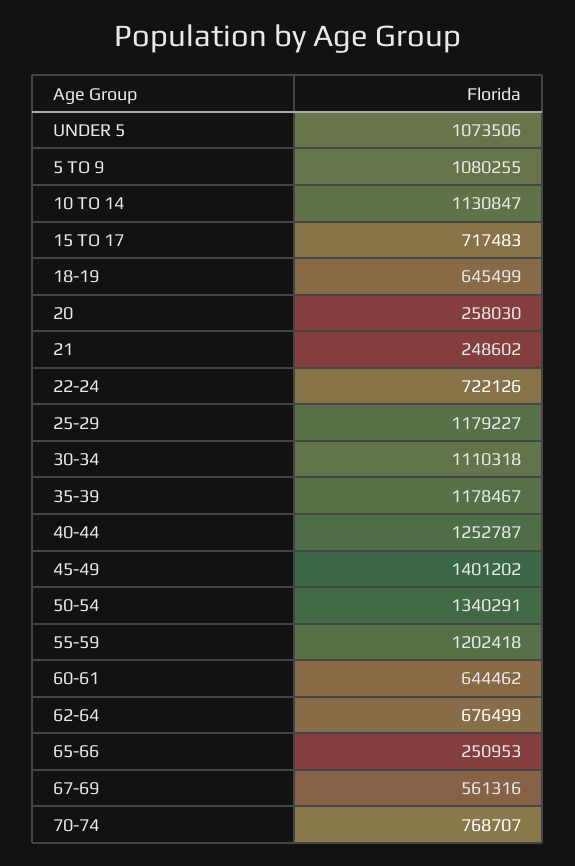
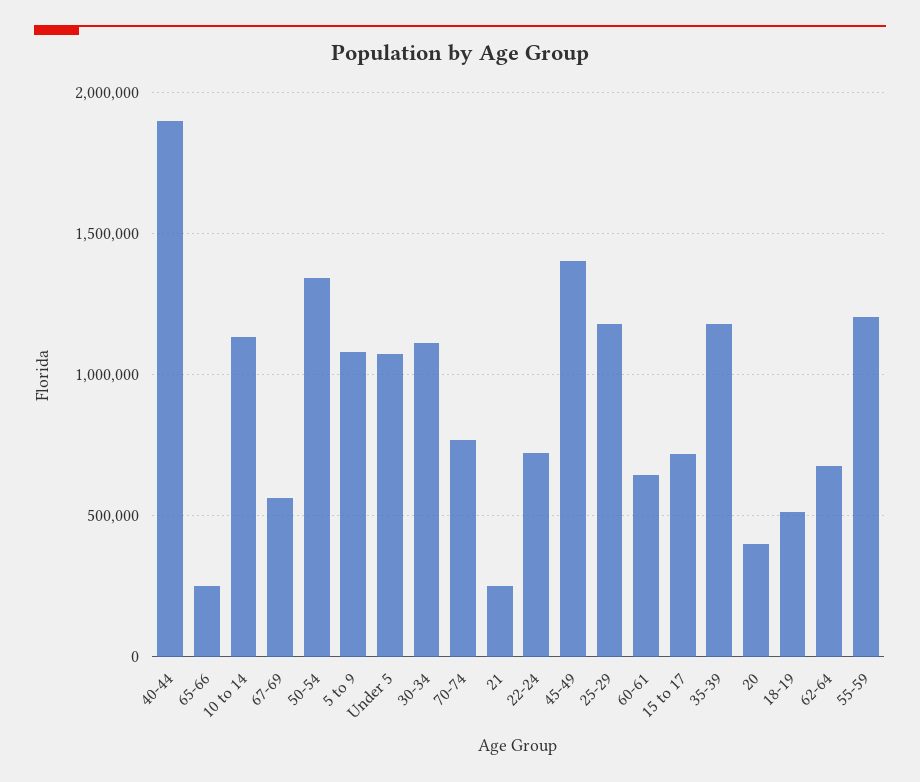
18-19: 645499 -> 500000
20: 258030 -> 400000
40-44: 1252787 -> 1900000

